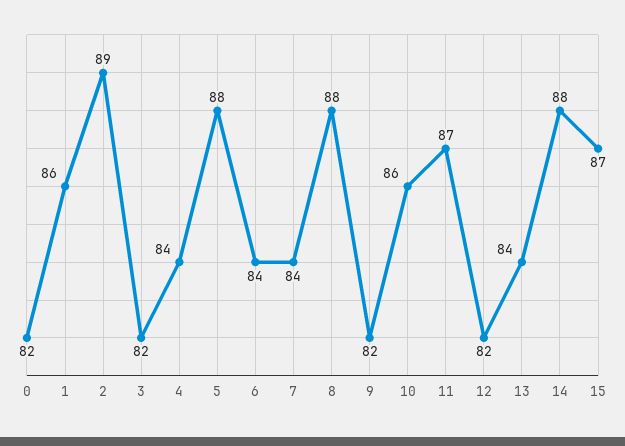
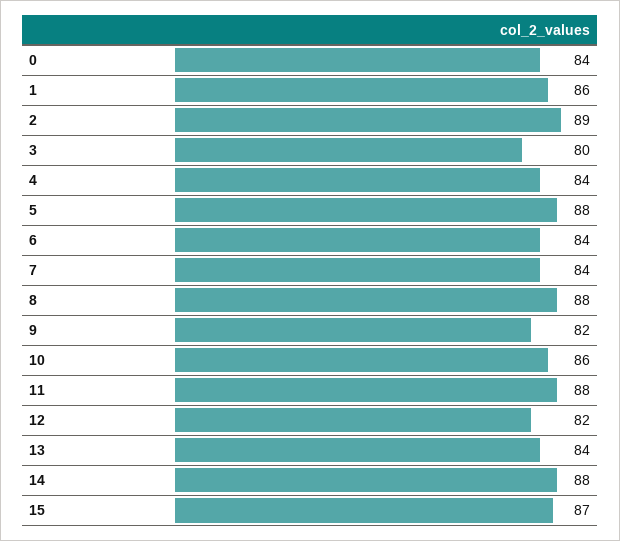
0: 82 -> 84
3: 82 -> 80
11: 87 -> 88

